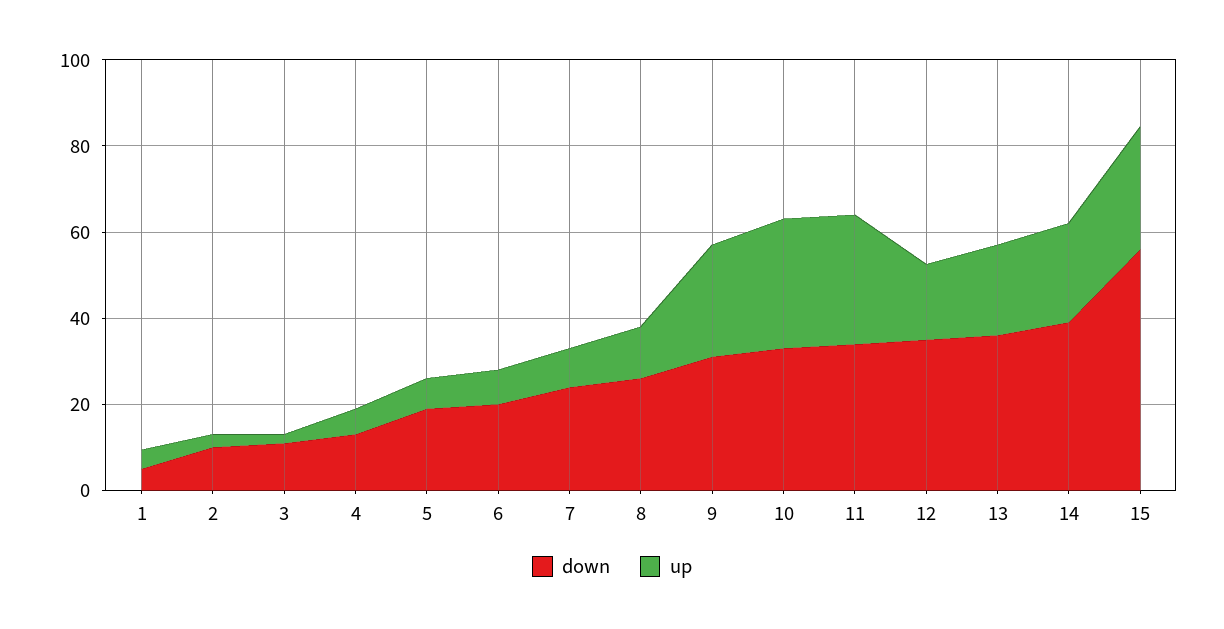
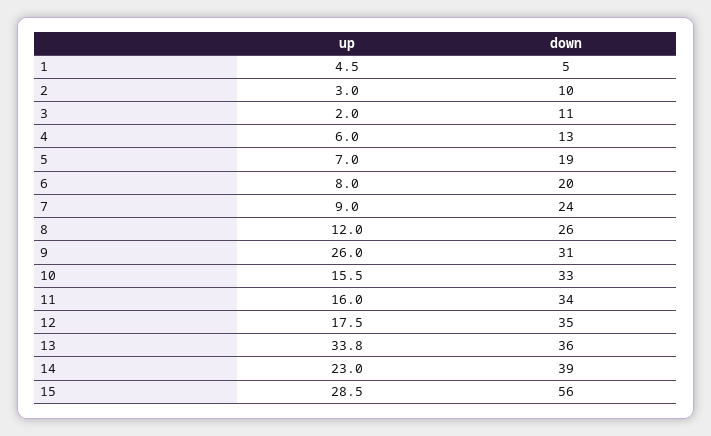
up, 10: 30 -> 15.5
up, 11: 30 -> 16
up, 13: 20 -> 33.8

